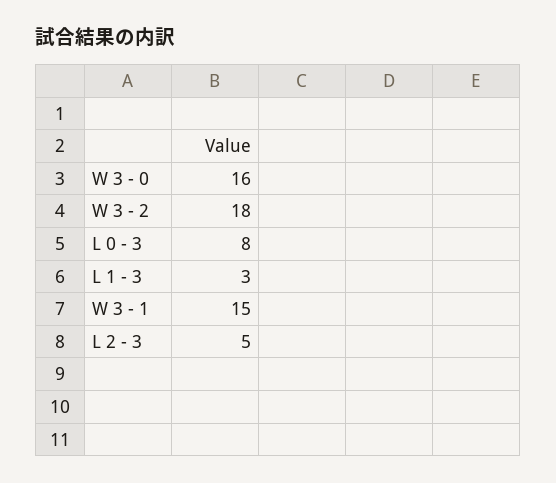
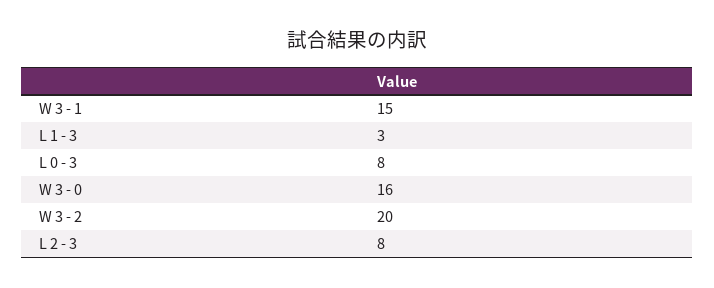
W 3 - 2: 18 -> 20
L 2 - 3: 5 -> 8

